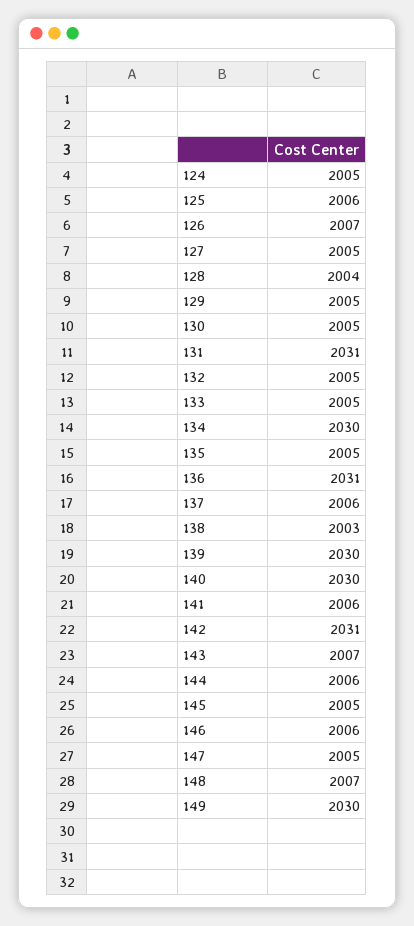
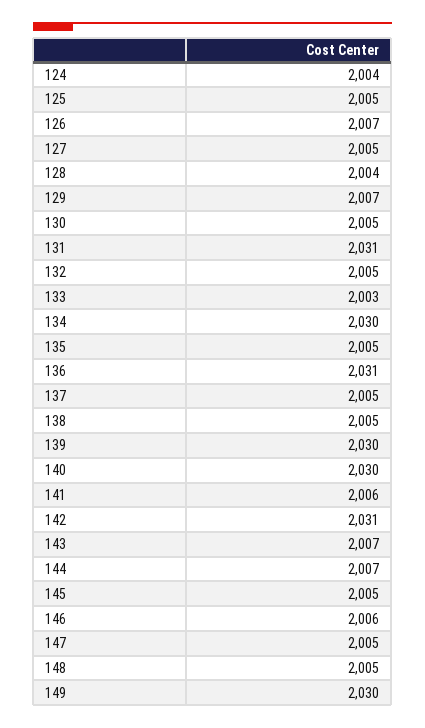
124: 2005 -> 2004
125: 2006 -> 2005
129: 2005 -> 2007
133: 2005 -> 2003
137: 2006 -> 2005
138: 2003 -> 2005
144: 2006 -> 2007
148: 2007 -> 2005

